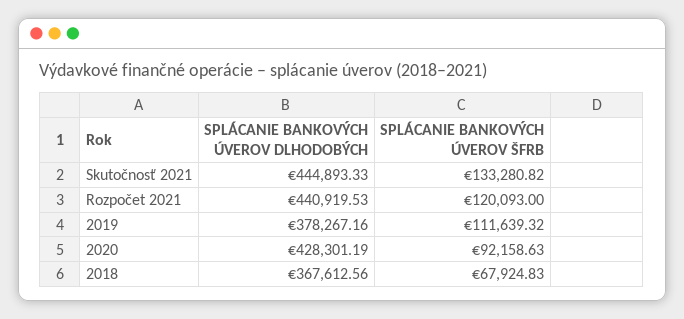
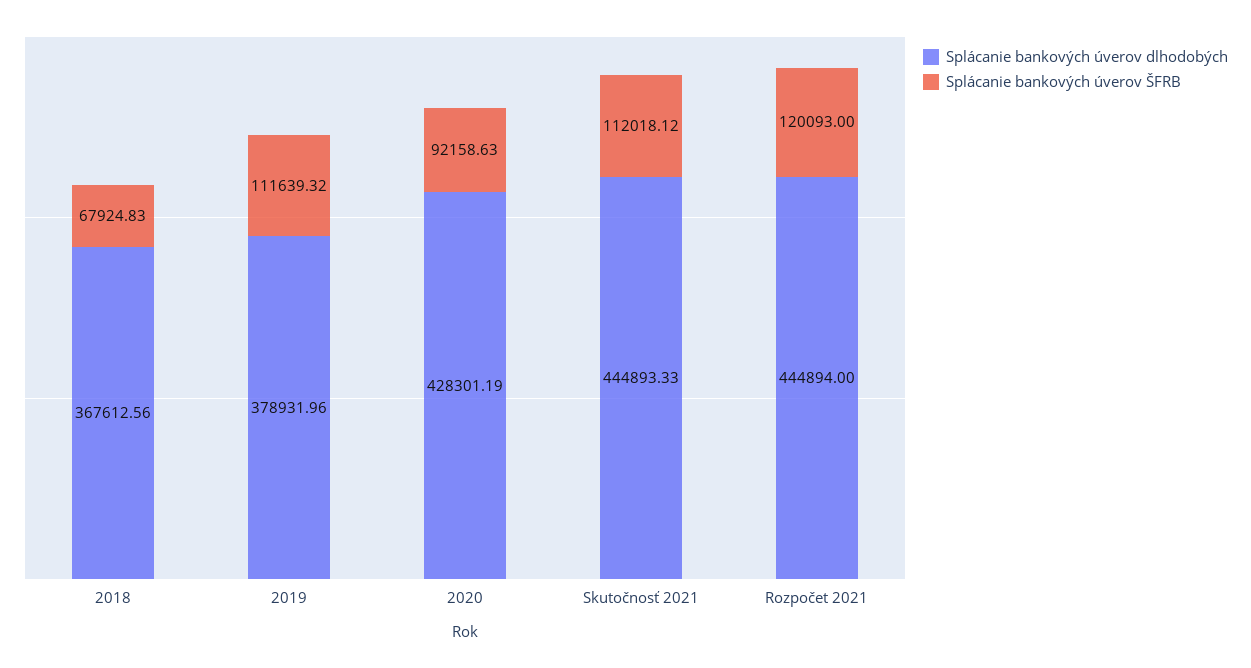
SPLÁCANIE BANKOVÝCH ÚVEROV ŠFRB, Skutočnosť 2021: 133280.82 -> 112018.12
SPLÁCANIE BANKOVÝCH ÚVEROV DLHODOBÝCH, Rozpočet 2021: 440919.53 -> 444894
SPLÁCANIE BANKOVÝCH ÚVEROV DLHODOBÝCH, 2019: 378267.16 -> 378931.96

